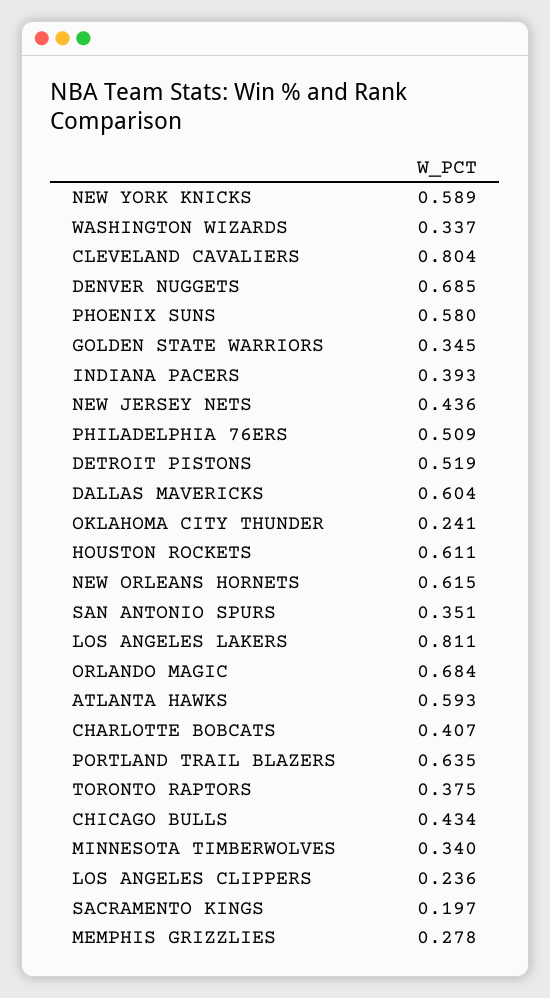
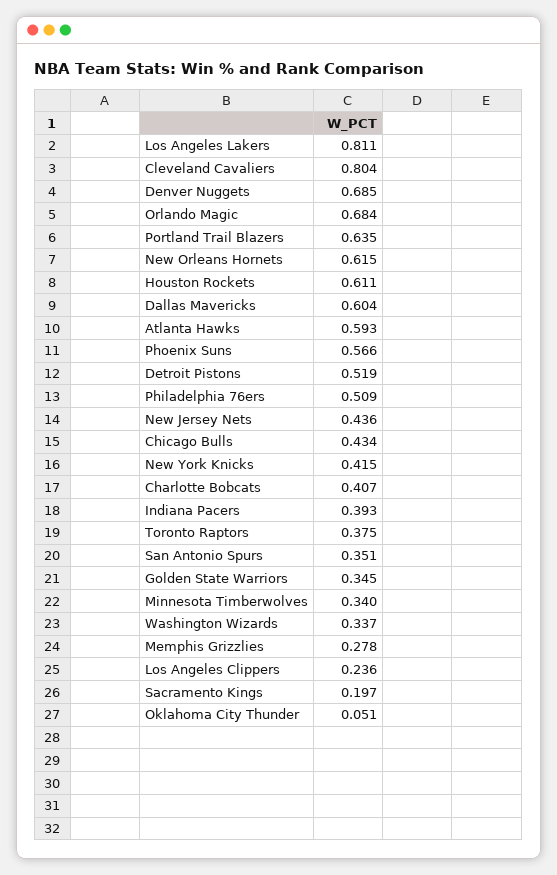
NEW YORK KNICKS: 0.589 -> 0.415
PHOENIX SUNS: 0.58 -> 0.566
OKLAHOMA CITY THUNDER: 0.241 -> 0.051

